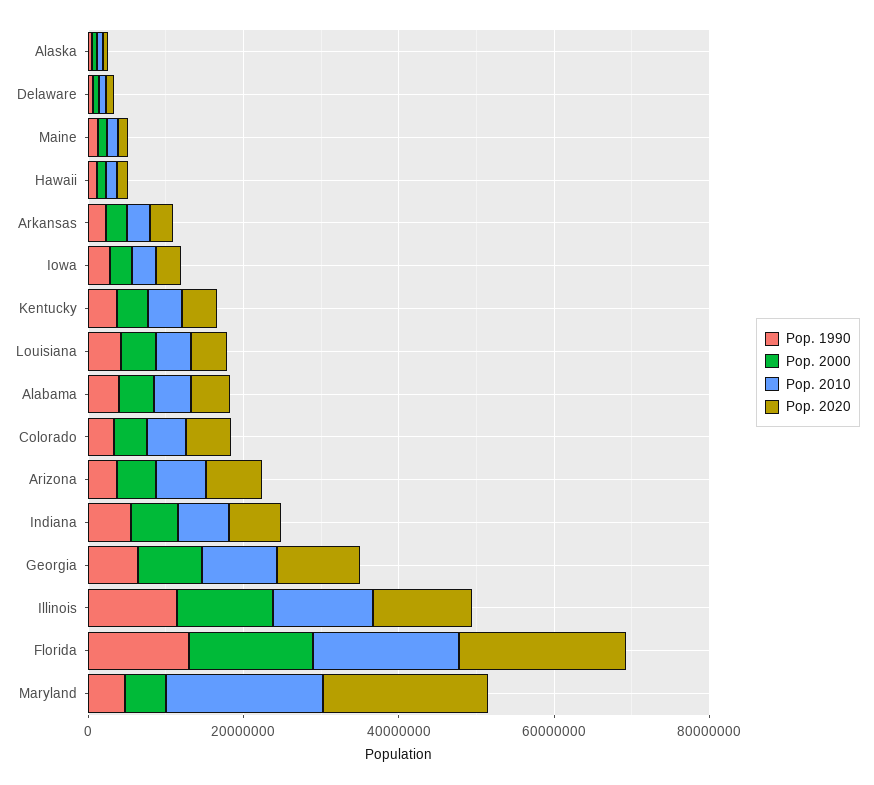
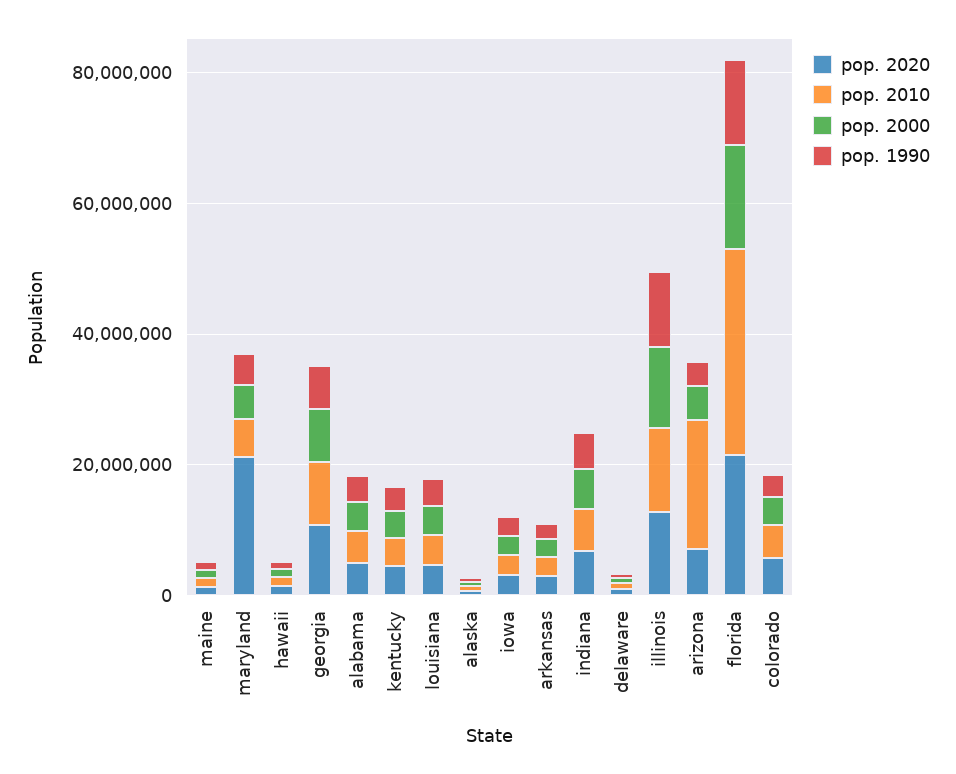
Pop. 2010, Arizona: 5000000 -> 20000000
Pop. 2010, Florida: 20000000 -> 30000000
Pop. 2010, Maryland: 20000000 -> 5000000

